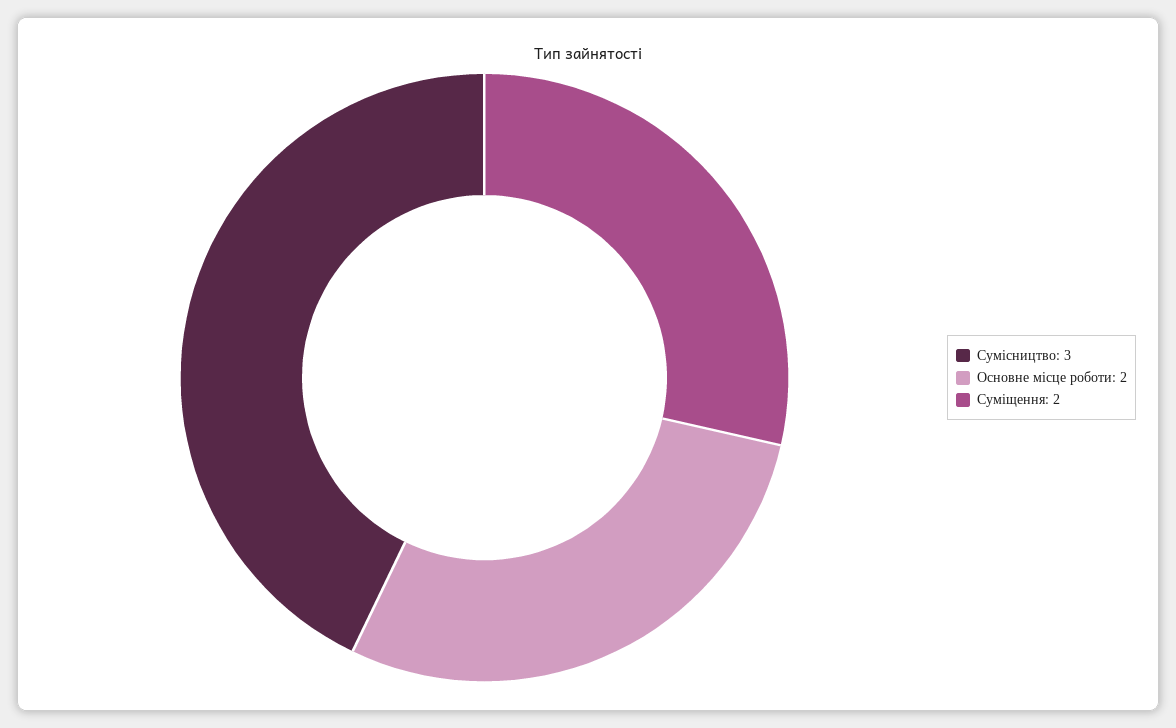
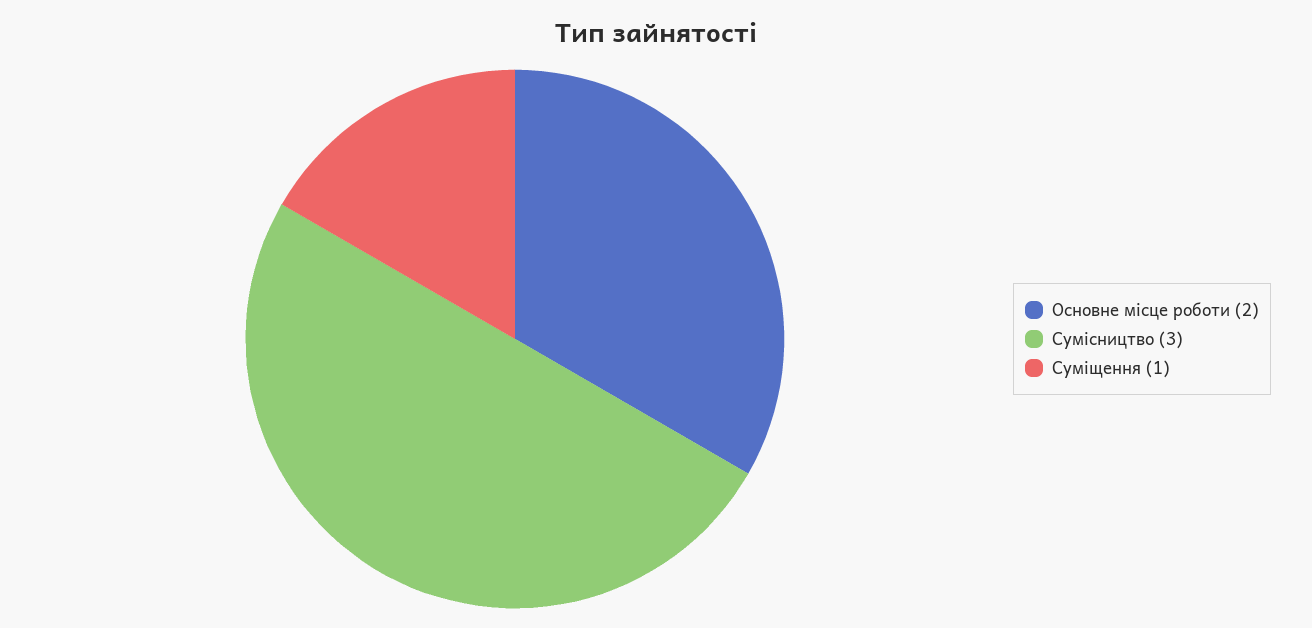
Суміщення: 2 -> 1

